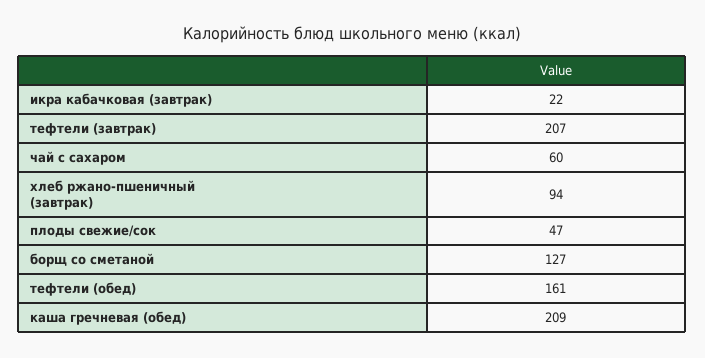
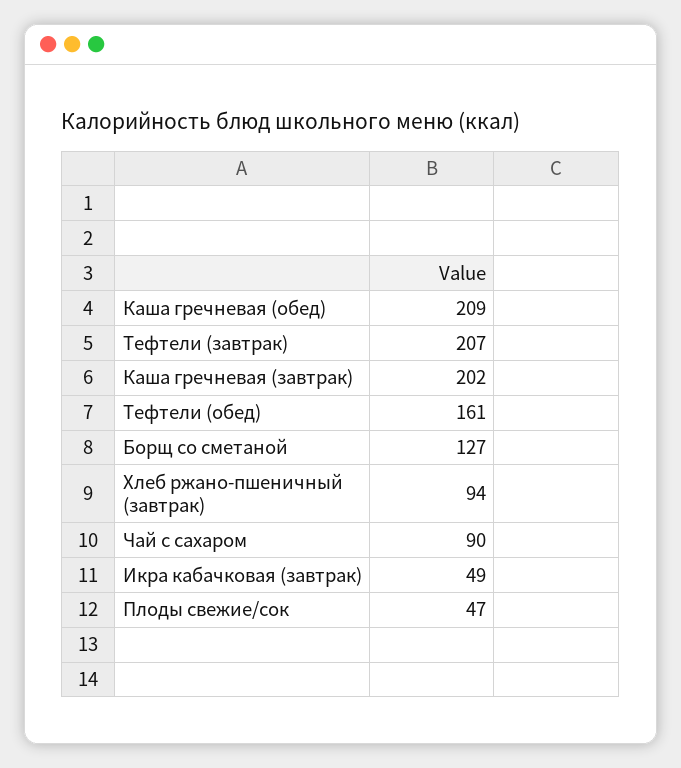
икра кабачковая (завтрак): 22 -> 49
чай с сахаром: 60 -> 90
Каша гречневая (завтрак): none -> 202

